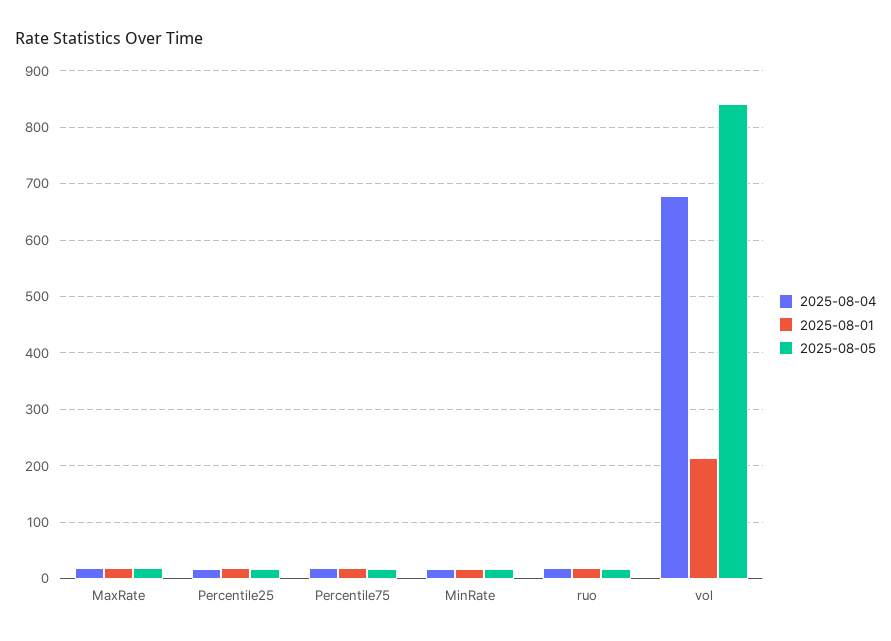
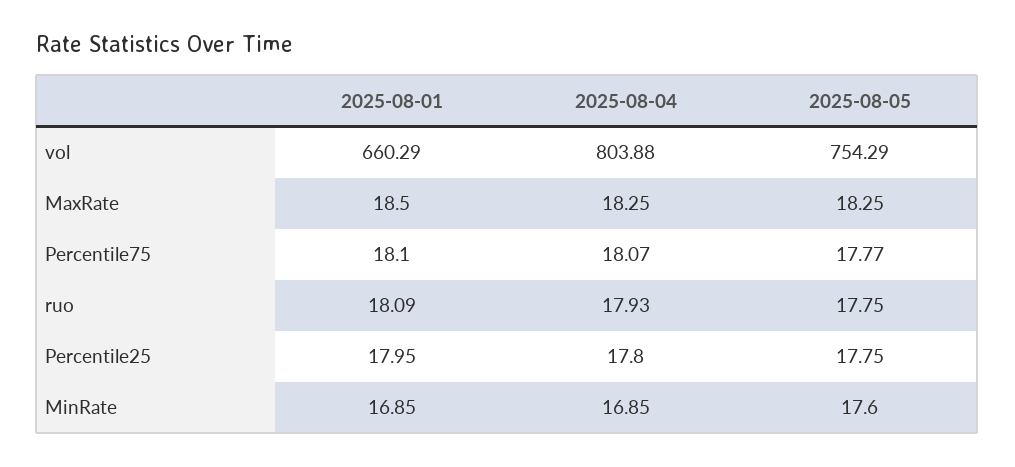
2025-08-04, vol: 680 -> 803.88
2025-08-01, vol: 220 -> 660.29
2025-08-05, vol: 840 -> 754.29

